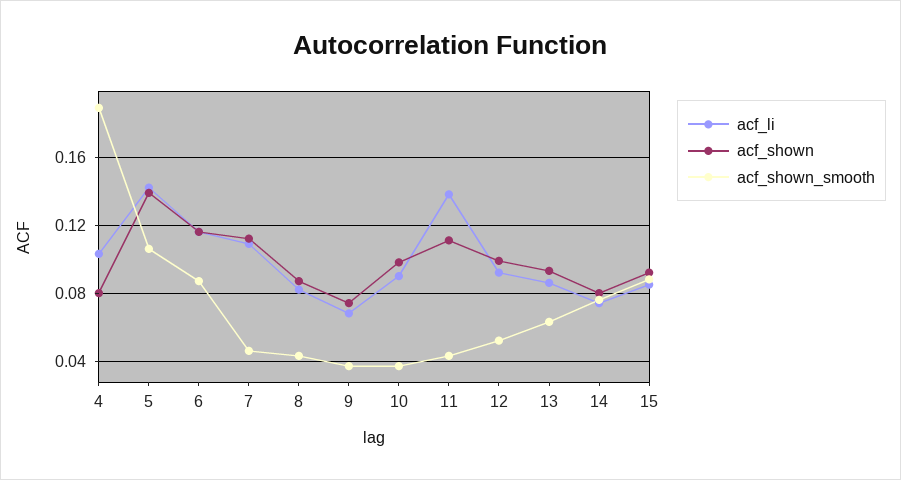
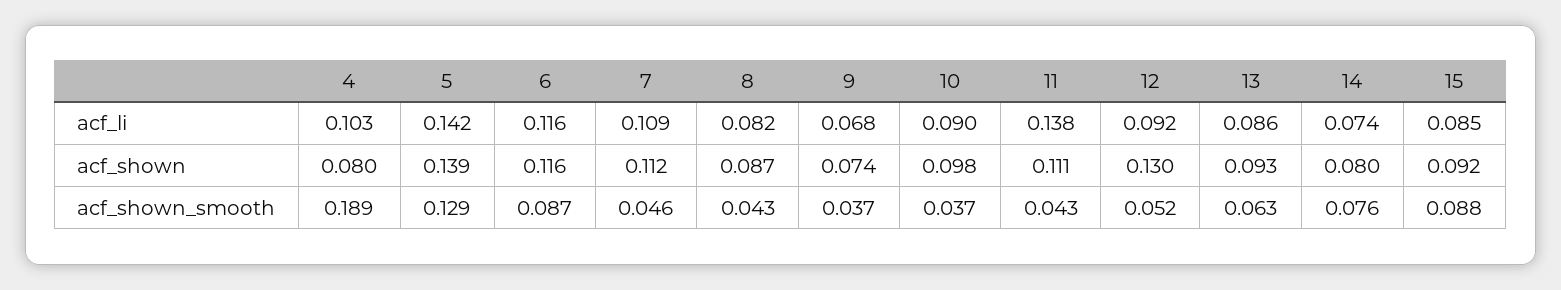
acf_shown_smooth, 5: 0.105 -> 0.129
acf_shown, 12: 0.1 -> 0.13

